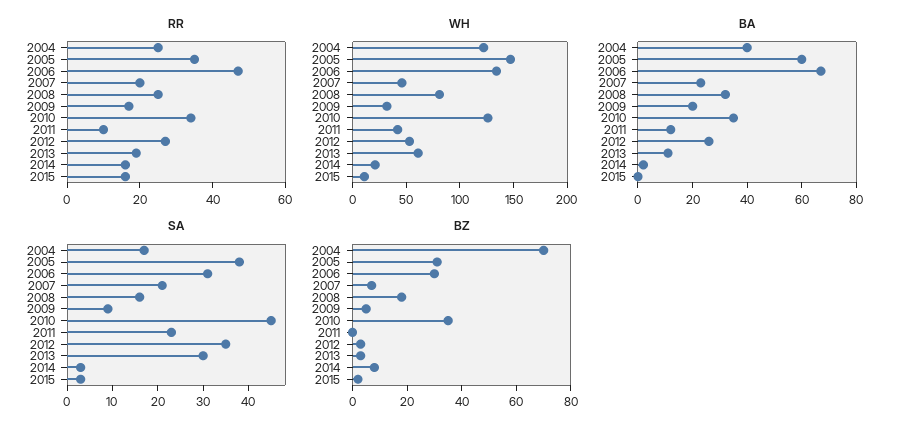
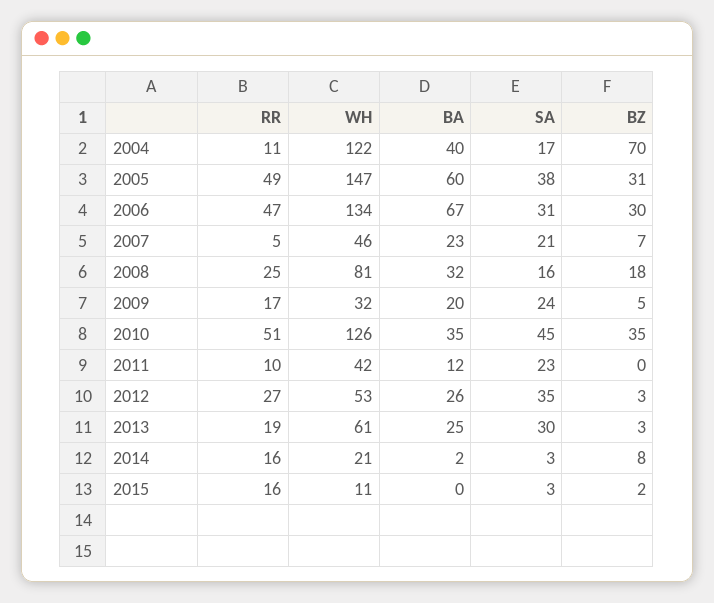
RR, 2004: 25 -> 11
RR, 2005: 35 -> 49
RR, 2007: 20 -> 5
RR, 2010: 35 -> 51
BA, 2013: 10 -> 25
SA, 2009: 10 -> 24

